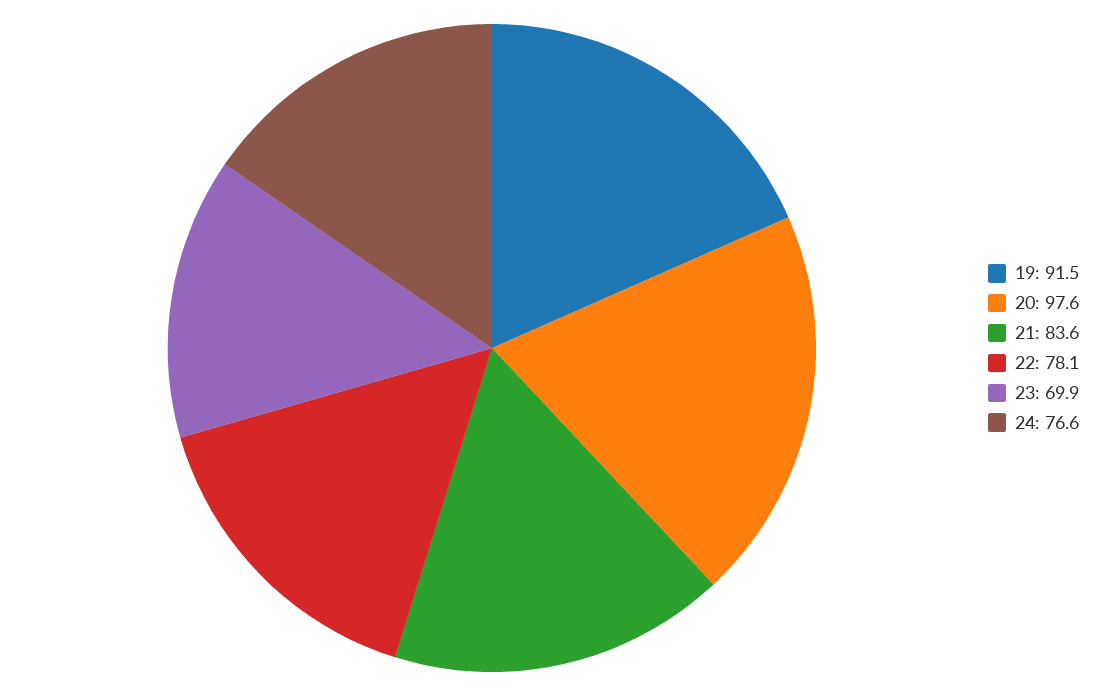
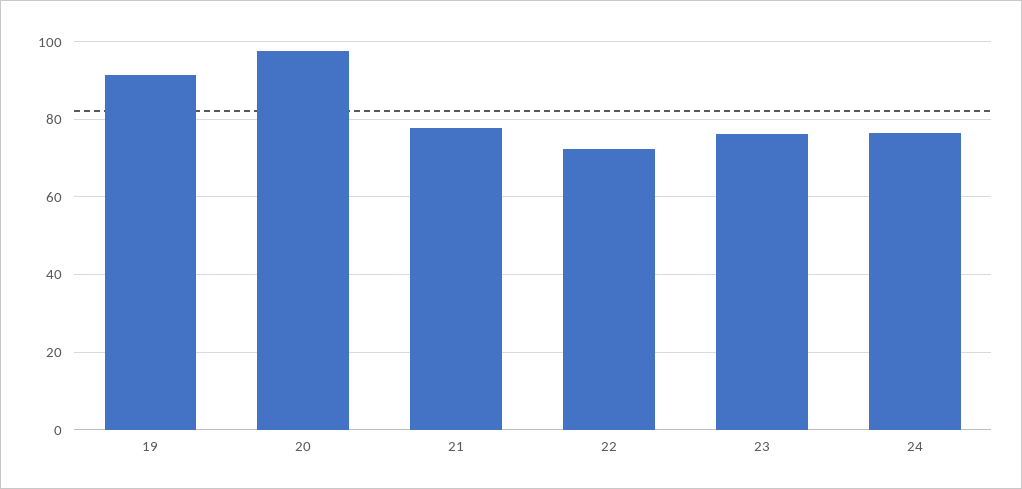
21: 83.6 -> 78
22: 78.1 -> 72
23: 69.9 -> 76

